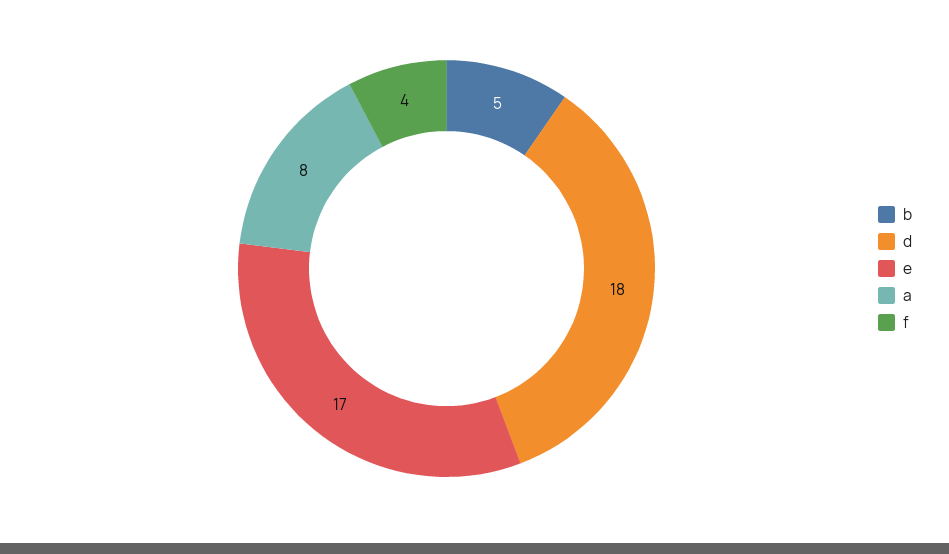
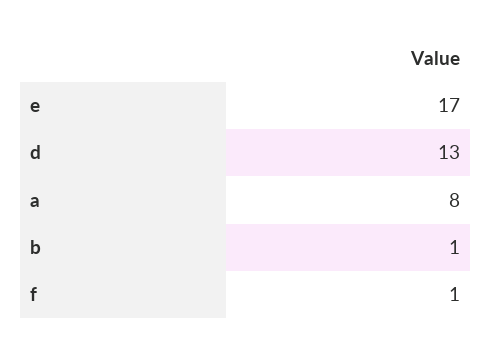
b: 5 -> 1
d: 18 -> 13
f: 4 -> 1

